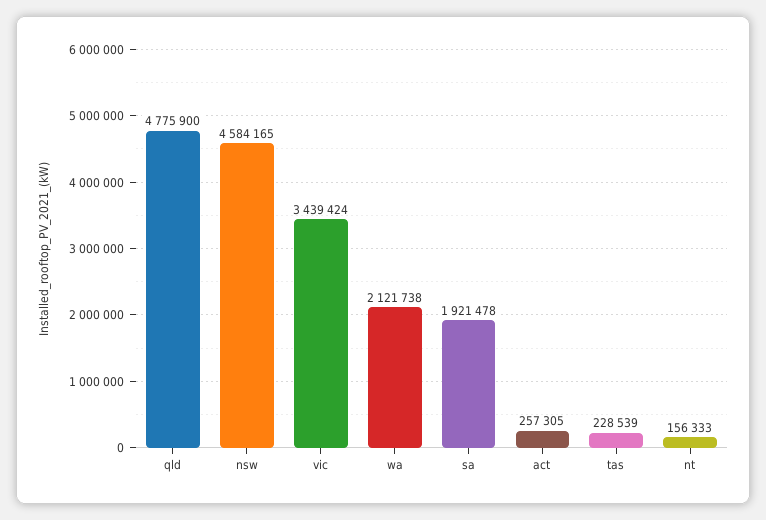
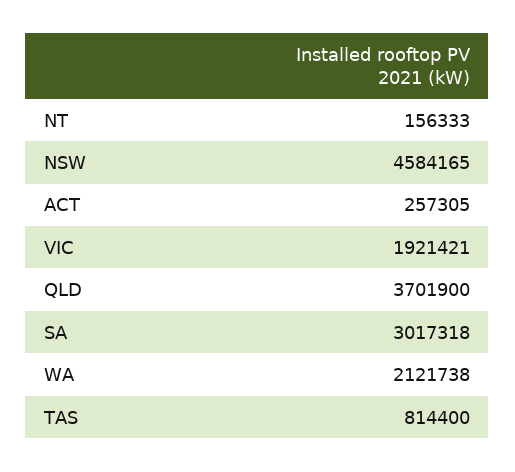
qld: 4775900 -> 3701900
vic: 3439424 -> 1921421
sa: 1921478 -> 3017318
tas: 228539 -> 814400

